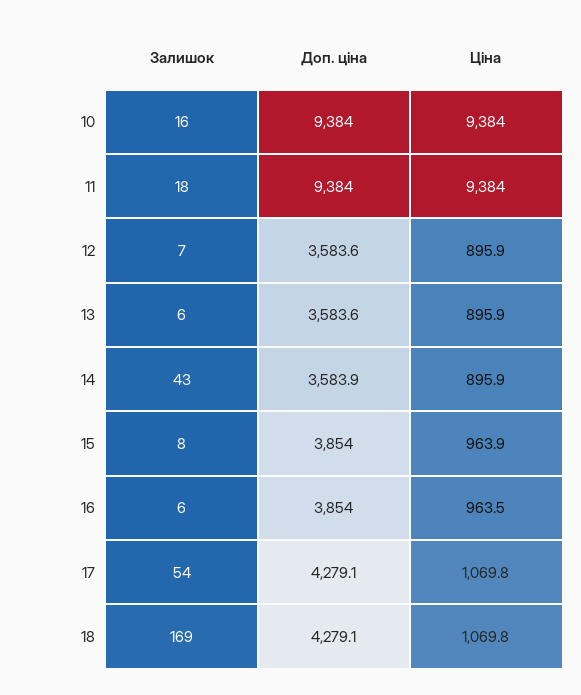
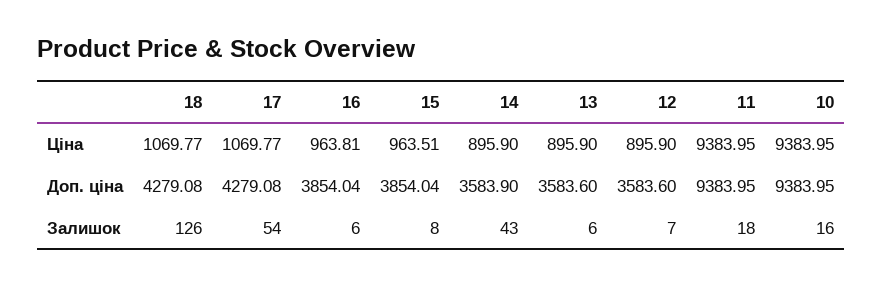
Ціна, 15: 963.9 -> 963.51
Ціна, 16: 963.5 -> 963.81
Залишок, 18: 169 -> 126

